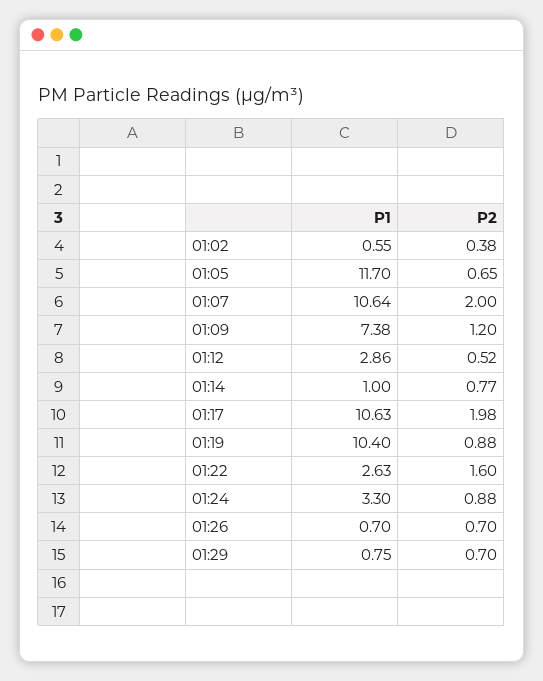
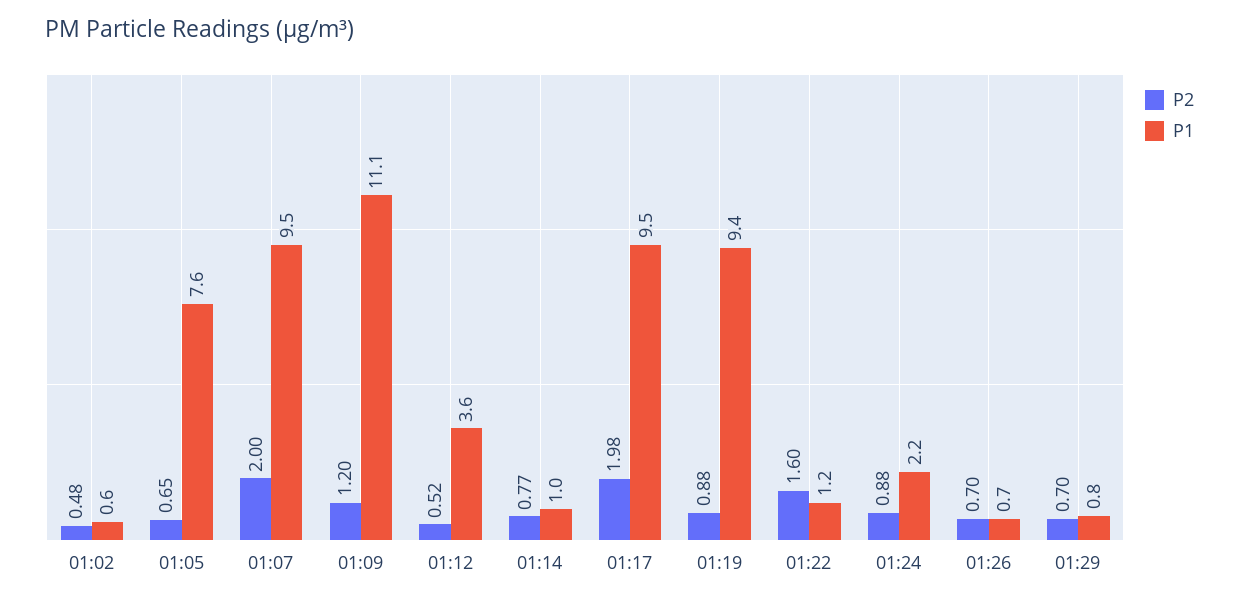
P2, 01:02: 0.38 -> 0.48
P1, 01:05: 11.7 -> 7.6
P1, 01:07: 10.64 -> 9.5
P1, 01:09: 7.38 -> 11.1
P1, 01:12: 2.86 -> 3.6
P1, 01:17: 10.63 -> 9.5
P1, 01:19: 10.4 -> 9.4
P1, 01:22: 2.63 -> 1.2
P1, 01:24: 3.3 -> 2.2

